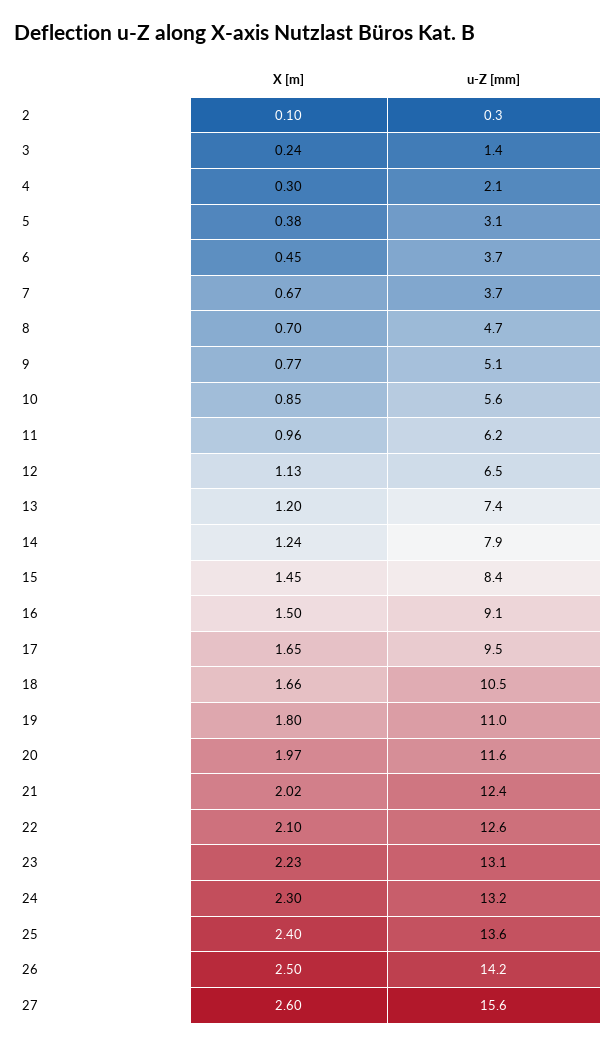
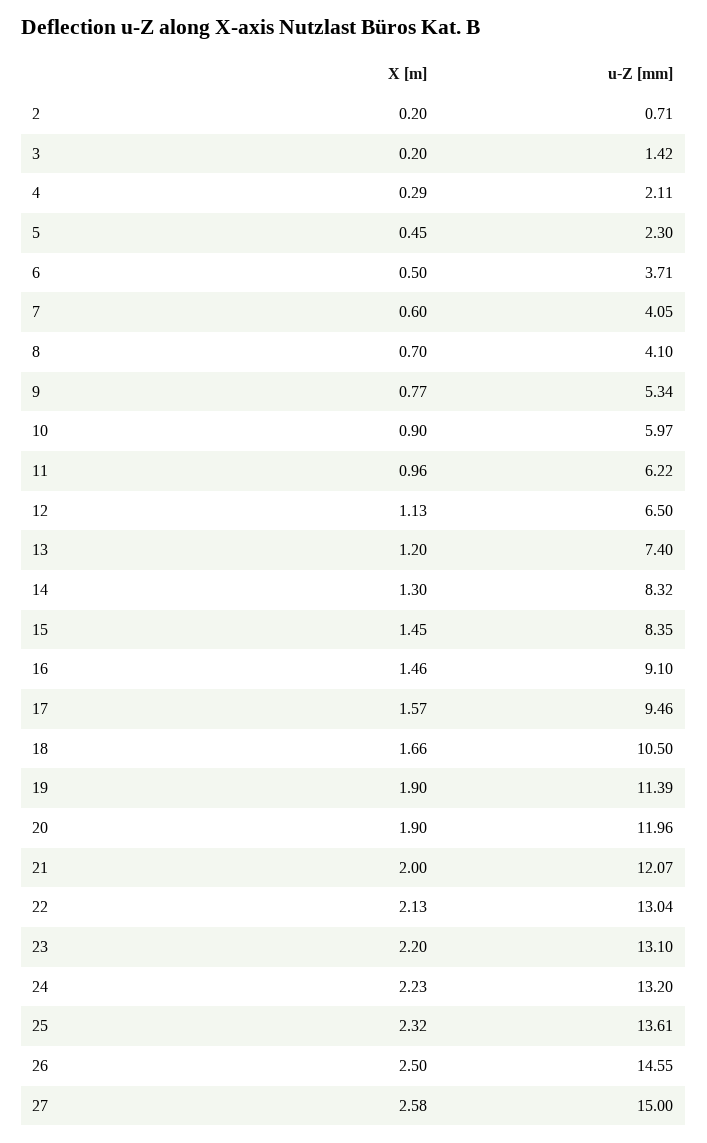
X [m], 2: 0.1 -> 0.2
u-Z [mm], 2: 0.3 -> 0.71
X [m], 3: 0.24 -> 0.2
X [m], 4: 0.3 -> 0.29
X [m], 5: 0.38 -> 0.45
u-Z [mm], 5: 3.1 -> 2.3
X [m], 6: 0.45 -> 0.5
X [m], 7: 0.67 -> 0.6
u-Z [mm], 7: 3.7 -> 4.05
u-Z [mm], 8: 4.7 -> 4.1
u-Z [mm], 9: 5.1 -> 5.34
X [m], 10: 0.85 -> 0.9
u-Z [mm], 10: 5.6 -> 5.97
X [m], 14: 1.24 -> 1.3
u-Z [mm], 14: 7.9 -> 8.32
X [m], 16: 1.5 -> 1.46
X [m], 17: 1.65 -> 1.57
X [m], 19: 1.8 -> 1.9
u-Z [mm], 19: 11 -> 11.39
X [m], 20: 1.97 -> 1.9
u-Z [mm], 20: 11.6 -> 11.96
X [m], 21: 2.02 -> 2
u-Z [mm], 21: 12.4 -> 12.07
X [m], 22: 2.1 -> 2.13
u-Z [mm], 22: 12.6 -> 13.04
X [m], 23: 2.23 -> 2.2
X [m], 24: 2.3 -> 2.23
X [m], 25: 2.4 -> 2.32
u-Z [mm], 26: 14.2 -> 14.55
X [m], 27: 2.6 -> 2.58
u-Z [mm], 27: 15.6 -> 15

